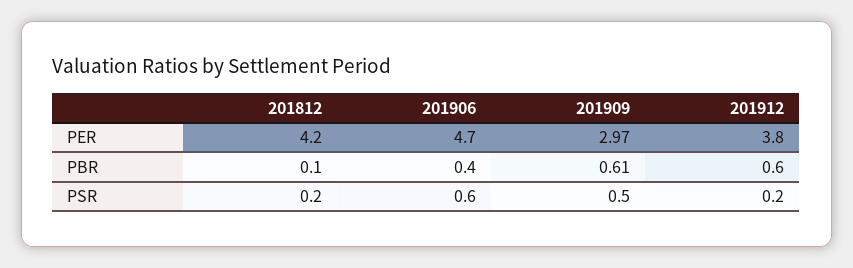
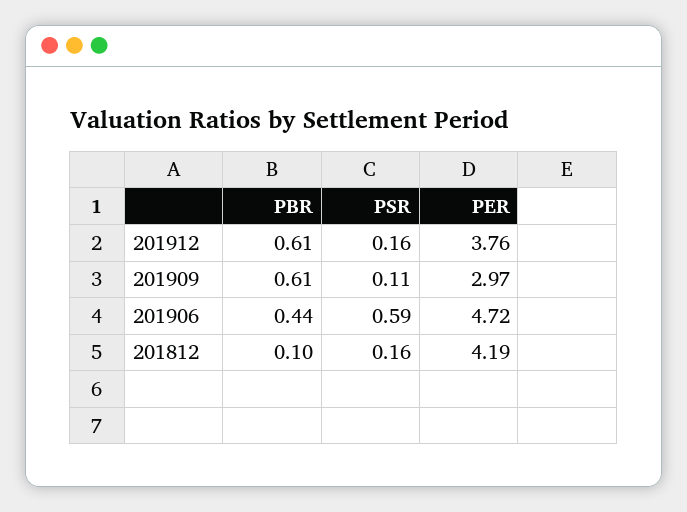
201909, PSR: 0.5 -> 0.11

